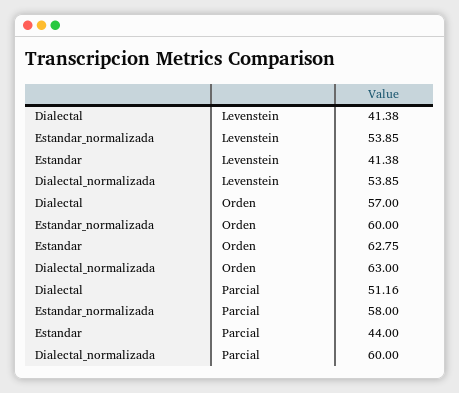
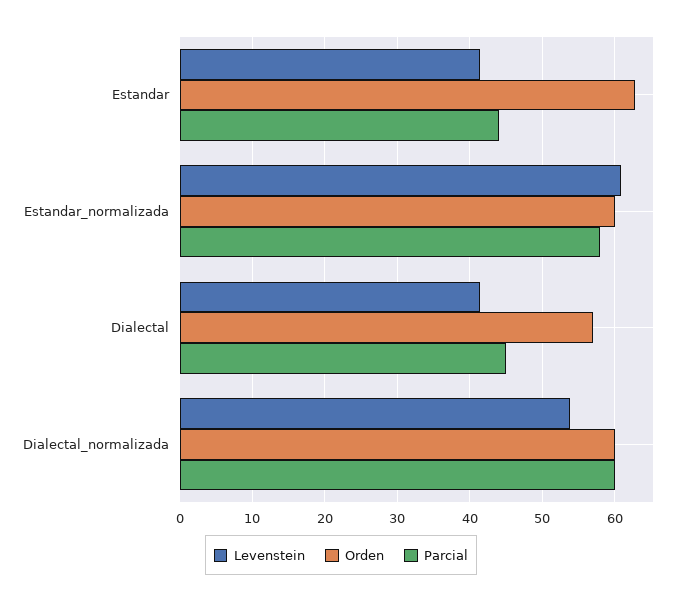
Levenstein, Estandar_normalizada: 53.85 -> 61
Orden, Dialectal_normalizada: 63 -> 60
Parcial, Dialectal: 51.16 -> 45

